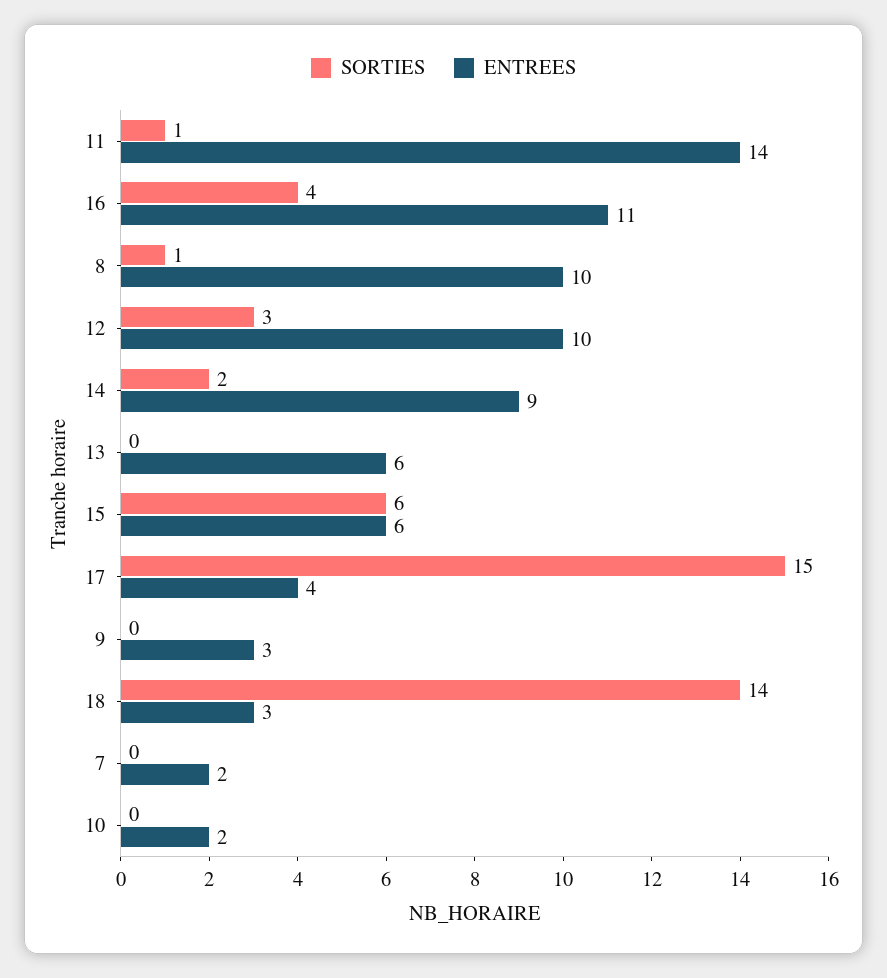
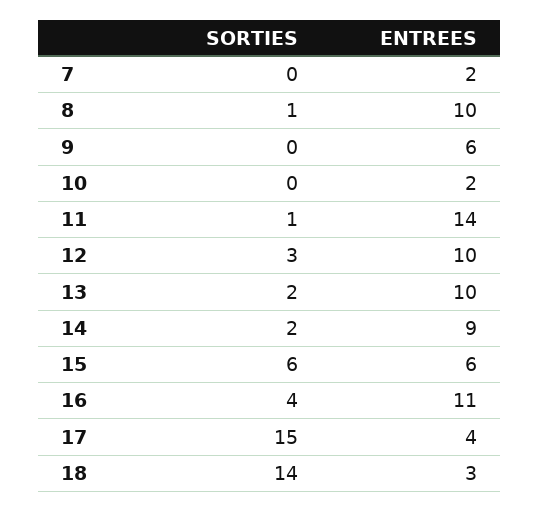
SORTIES, 13: 0 -> 2
ENTREES, 13: 6 -> 10
ENTREES, 9: 3 -> 6

